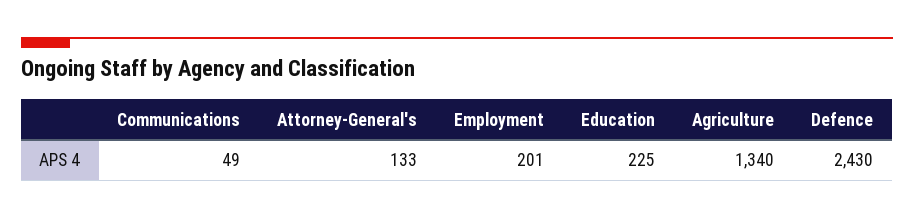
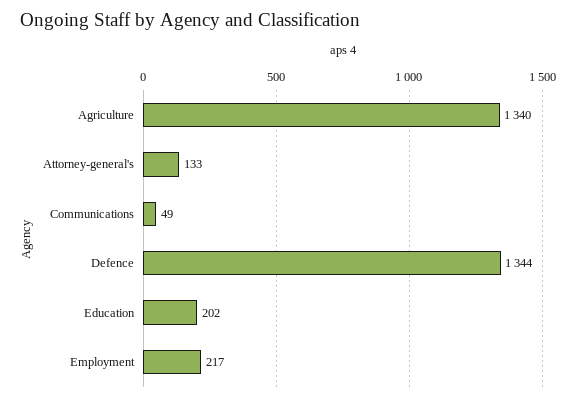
Employment: 201 -> 217
Education: 225 -> 202
Defence: 2430 -> 1344

